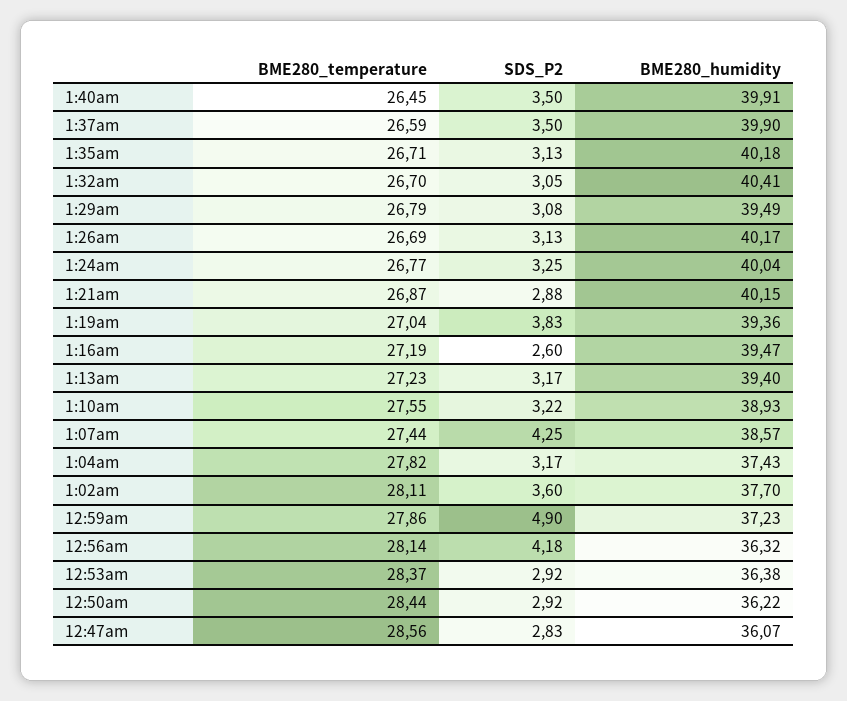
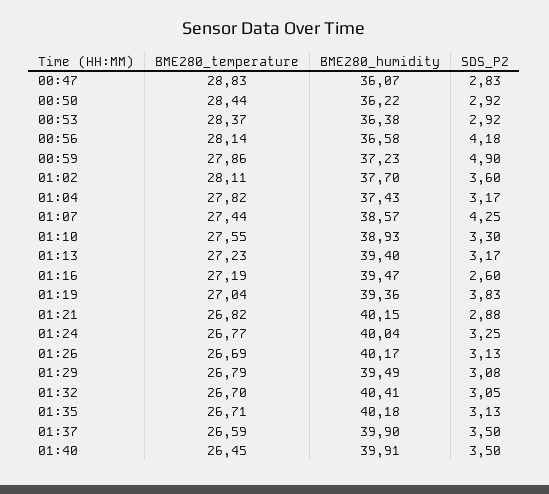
BME280_temperature, 1:21am: 26.87 -> 26.82
SDS_P2, 1:10am: 3.22 -> 3.3
BME280_humidity, 12:56am: 36.32 -> 36.58
BME280_temperature, 12:47am: 28.56 -> 28.83

